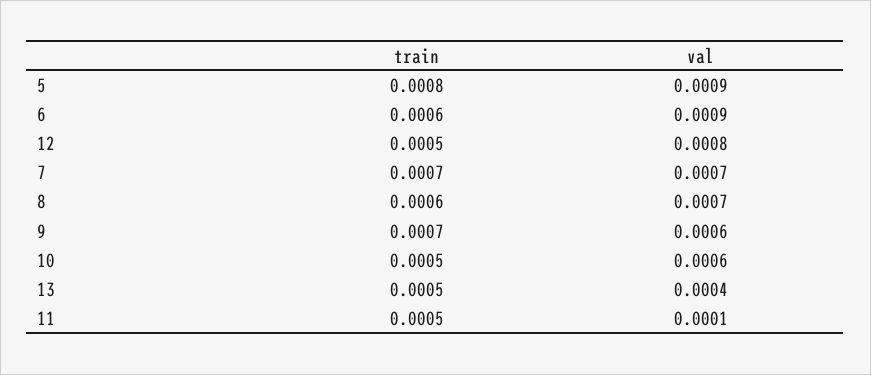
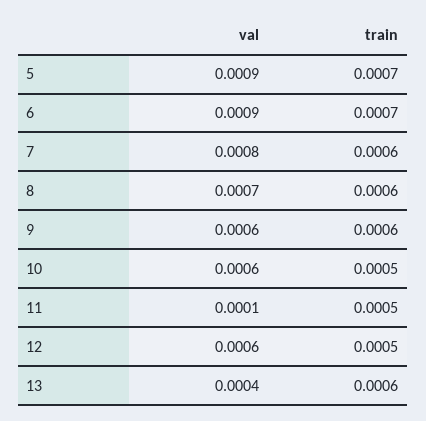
train, 5: 0.0008 -> 0.0007
train, 6: 0.0006 -> 0.0007
val, 12: 0.0008 -> 0.0006
train, 7: 0.0007 -> 0.0006
val, 7: 0.0007 -> 0.0008
train, 9: 0.0007 -> 0.0006
train, 13: 0.0005 -> 0.0006

